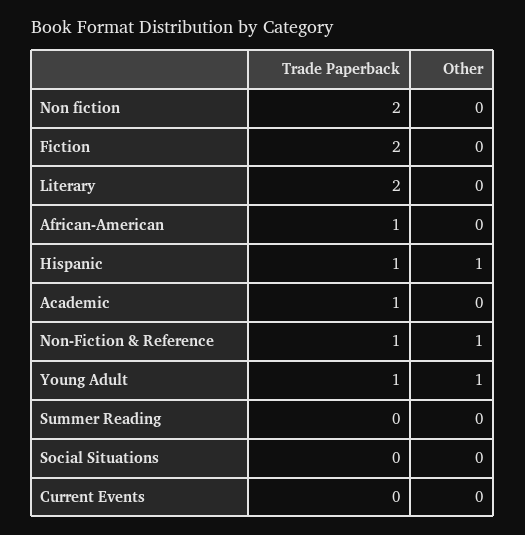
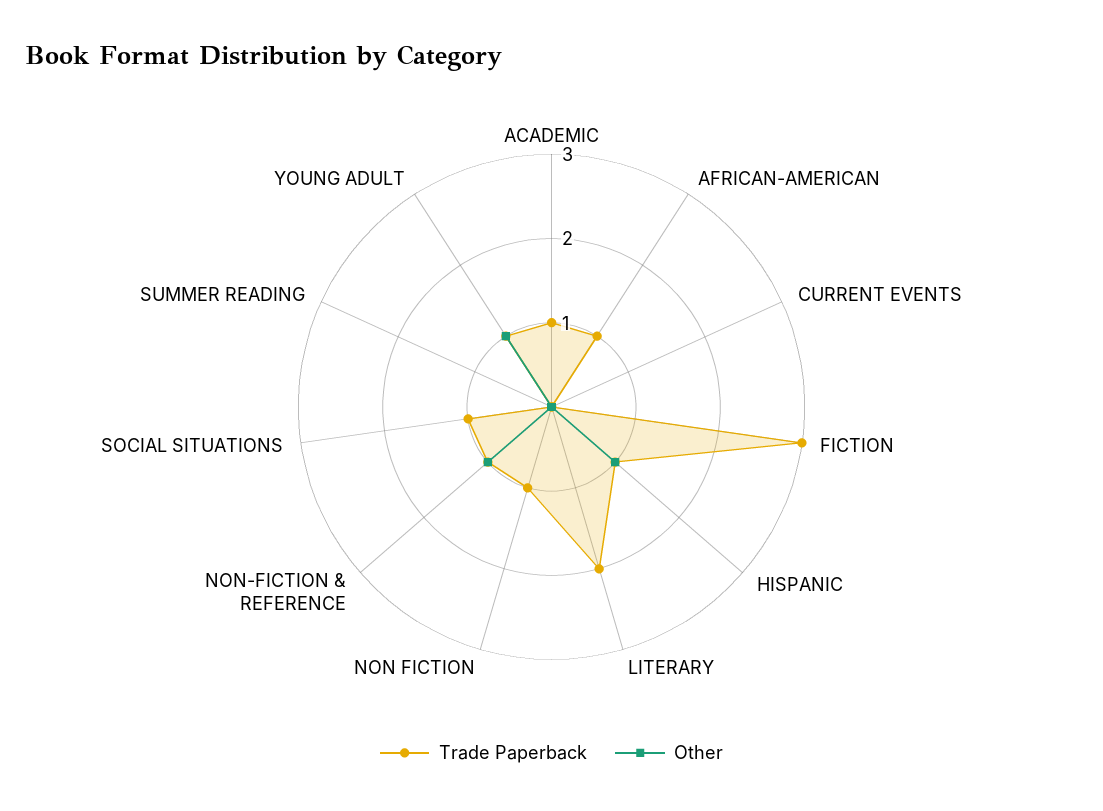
Trade Paperback, Non fiction: 2 -> 1
Trade Paperback, Fiction: 2 -> 3
Trade Paperback, Social Situations: 0 -> 1

